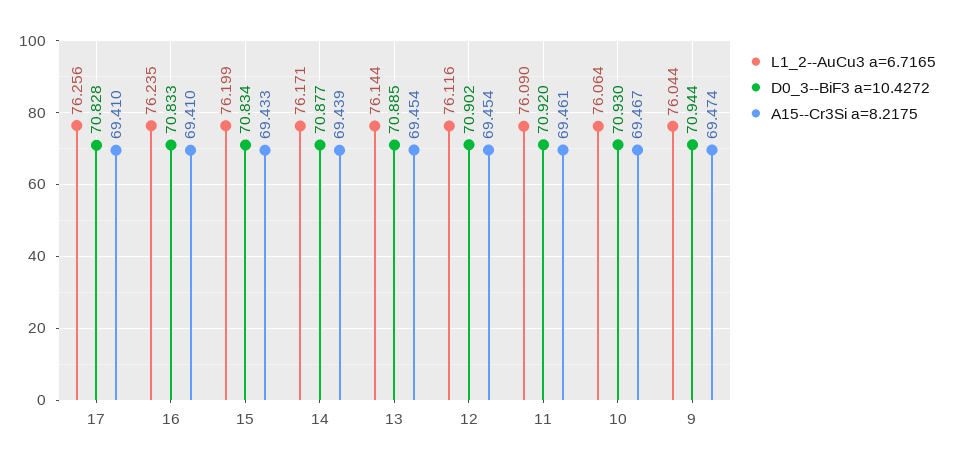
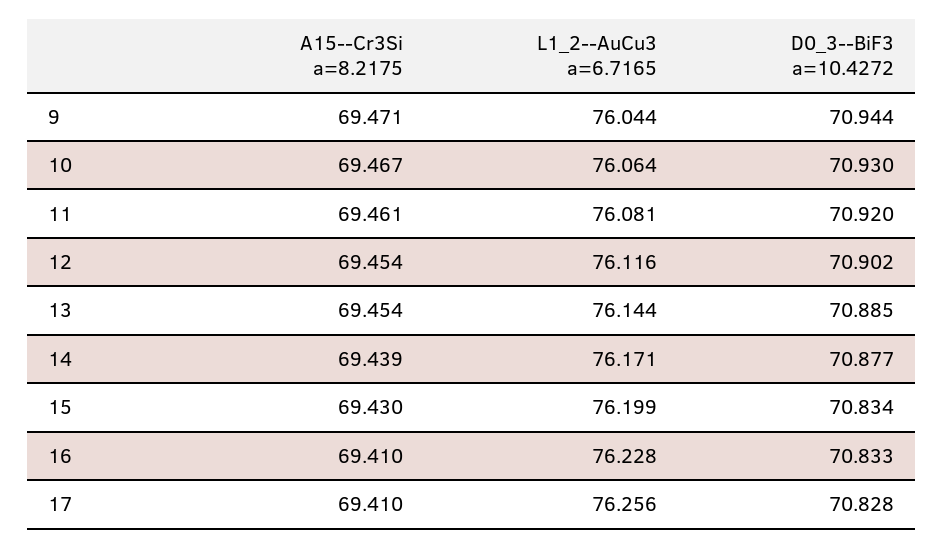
L1_2--AuCu3 a=6.7165, 16: 76.235 -> 76.228
A15--Cr3Si a=8.2175, 15: 69.433 -> 69.43
L1_2--AuCu3 a=6.7165, 11: 76.09 -> 76.081
A15--Cr3Si a=8.2175, 9: 69.474 -> 69.471

